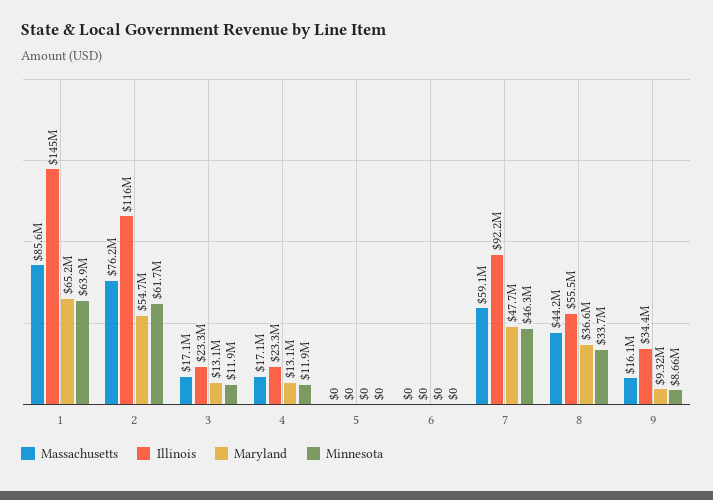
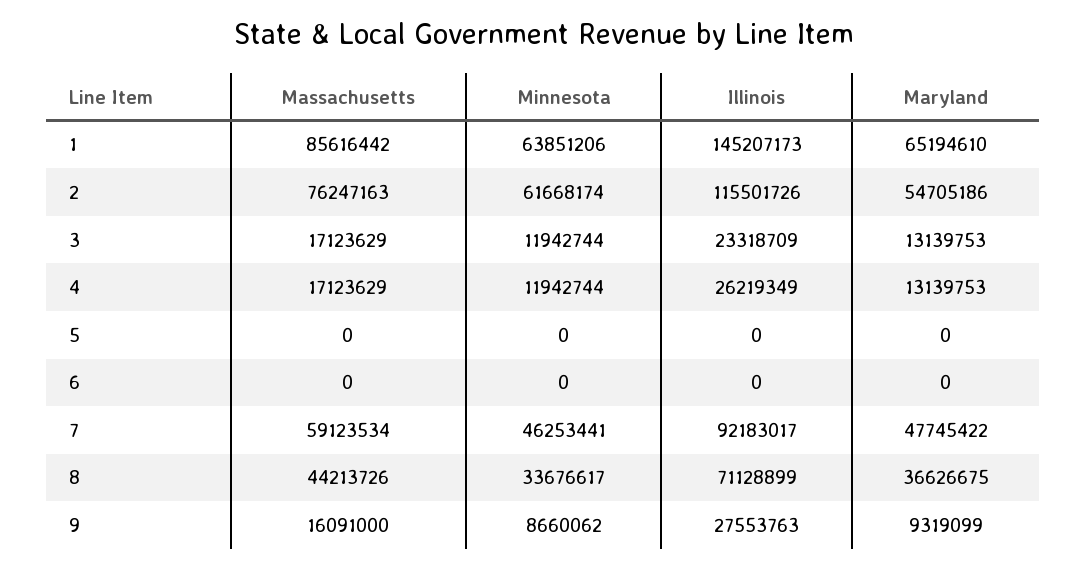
Illinois, 4: 23300000 -> 26219349
Illinois, 8: 55500000 -> 71128899
Illinois, 9: 34400000 -> 27553763

